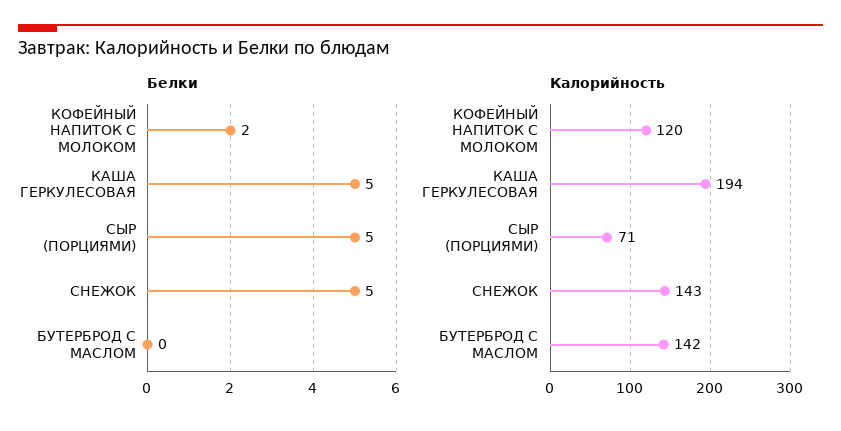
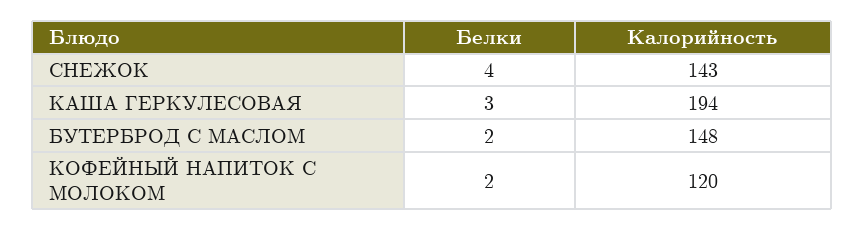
Белки, КАША ГЕРКУЛЕСОВАЯ: 5 -> 3
Белки, СЫР (ПОРЦИЯМИ): 5 -> none
Белки, СНЕЖОК: 5 -> 4
Белки, БУТЕРБРОД С МАСЛОМ: 0 -> 2
Калорийность, СЫР (ПОРЦИЯМИ): 71 -> none
Калорийность, БУТЕРБРОД С МАСЛОМ: 142 -> 148

